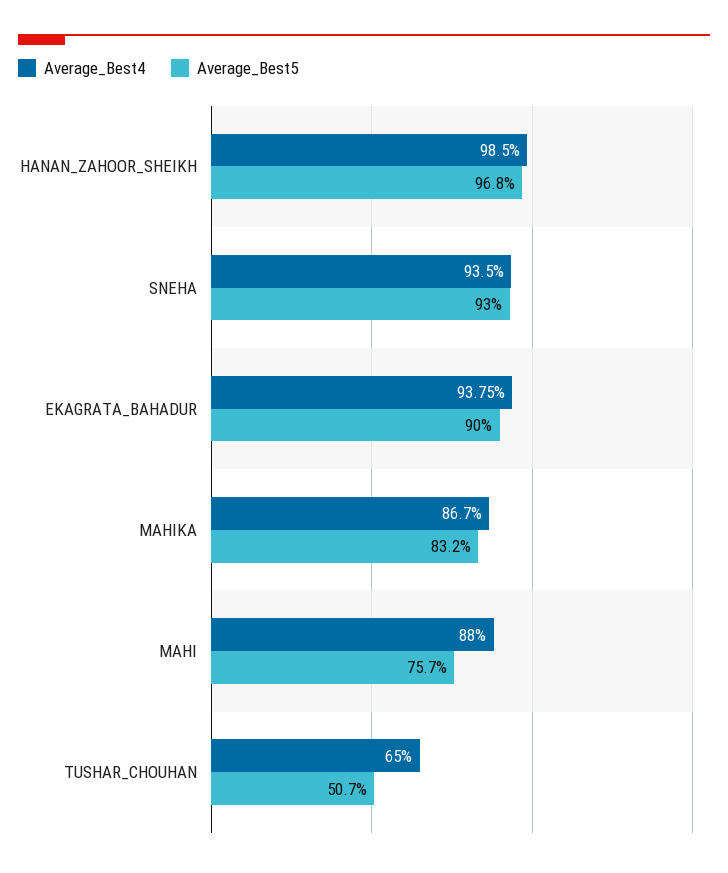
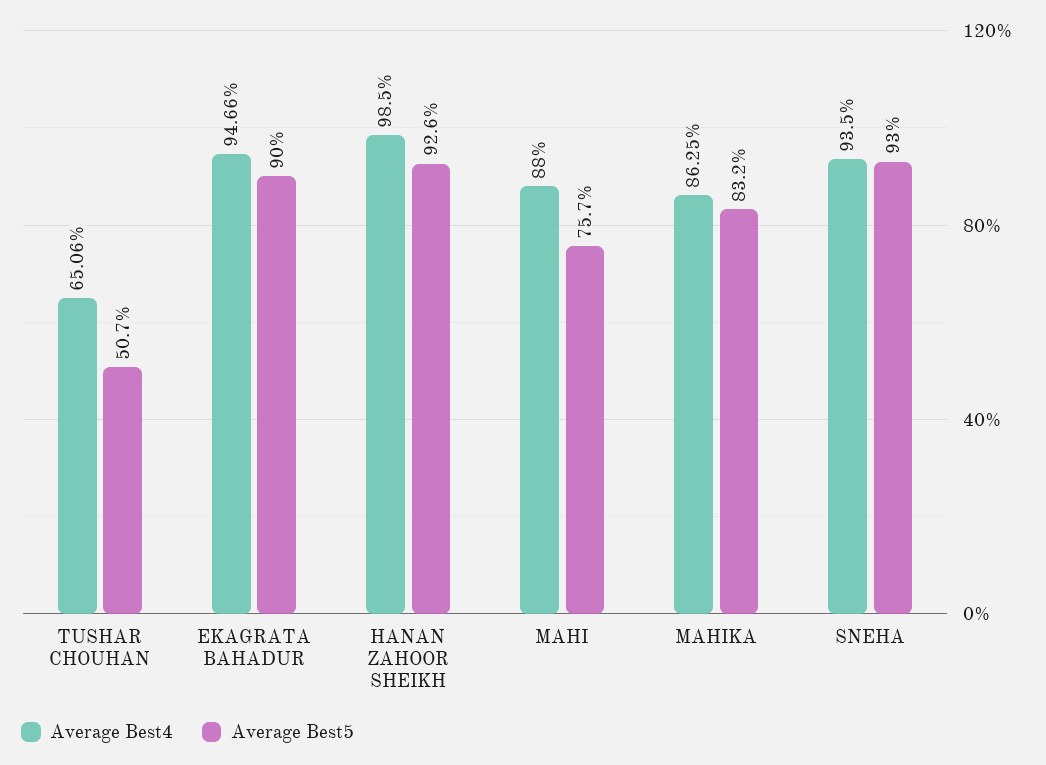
Average_Best5, HANAN_ZAHOOR_SHEIKH: 96.8 -> 92.6
Average_Best4, EKAGRATA_BAHADUR: 93.75 -> 94.66
Average_Best4, MAHIKA: 86.7 -> 86.25
Average_Best4, TUSHAR_CHOUHAN: 65 -> 65.06

